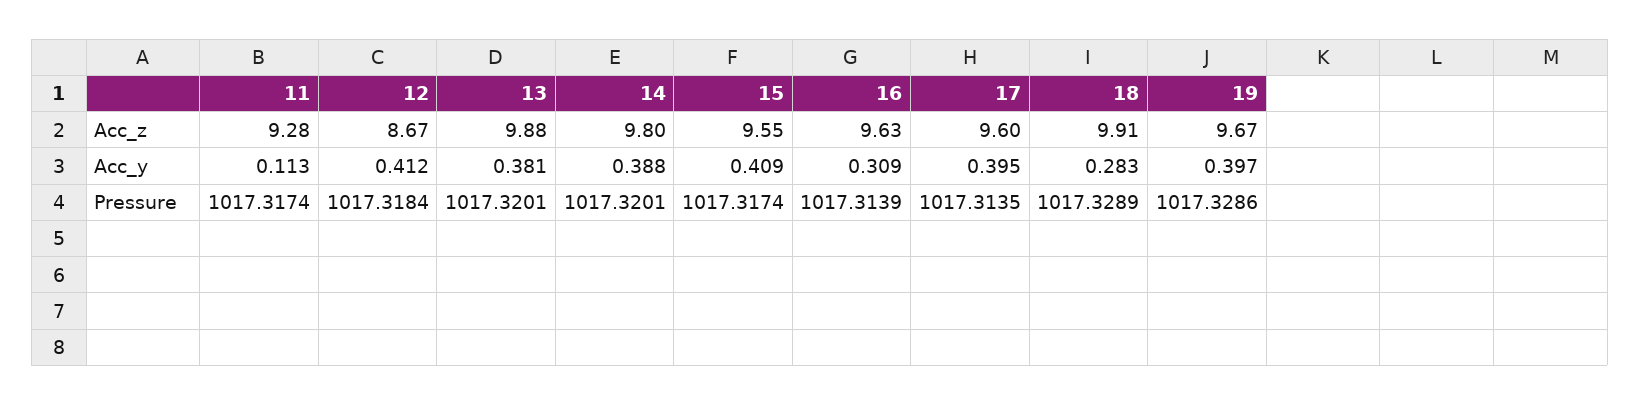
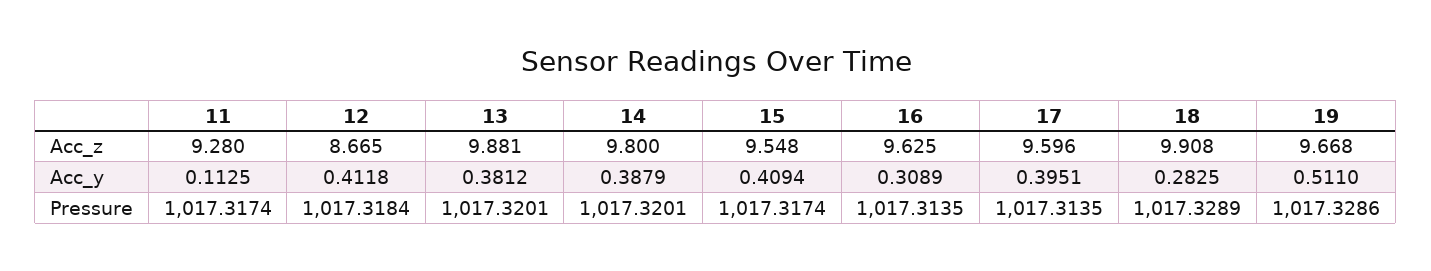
19, Acc_y: 0.397 -> 0.511
16, Pressure: 1017.3139 -> 1017.3135

